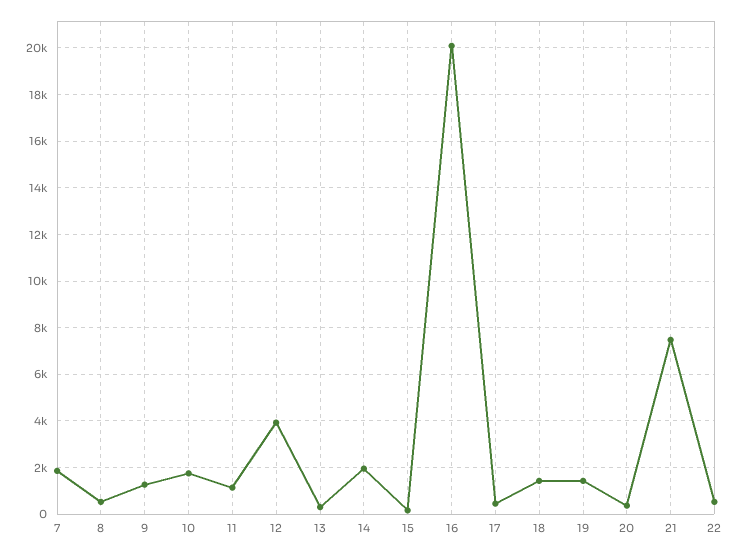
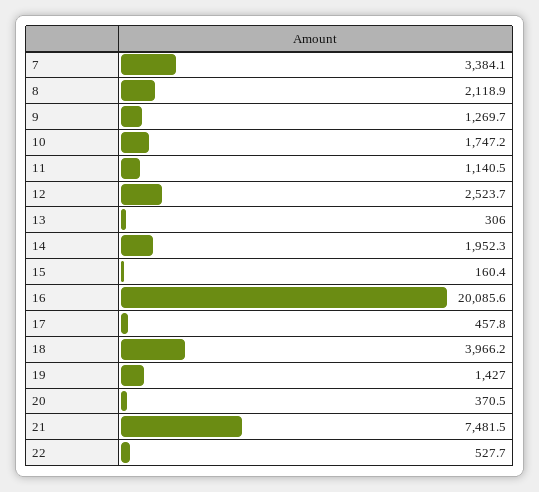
7: 2000 -> 3384.1
8: 500 -> 2118.9
12: 4000 -> 2523.7
18: 1500 -> 3966.2

